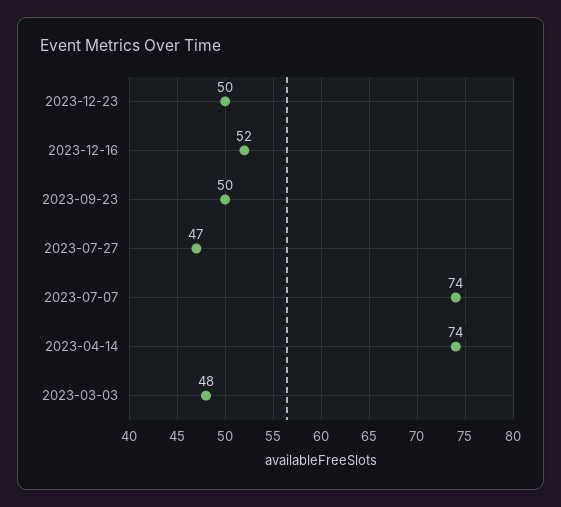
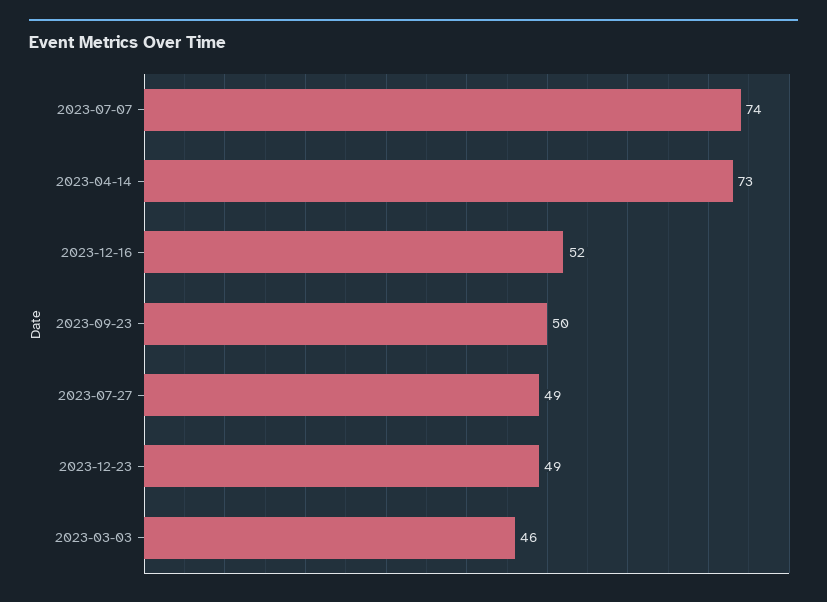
2023-12-23: 50 -> 49
2023-07-27: 47 -> 49
2023-04-14: 74 -> 73
2023-03-03: 48 -> 46

